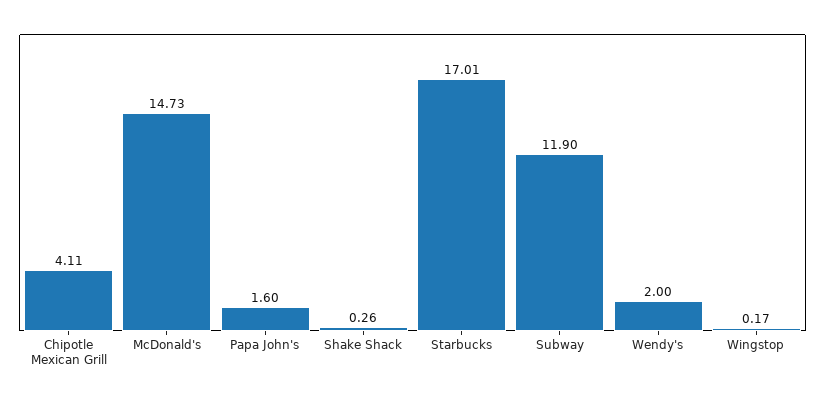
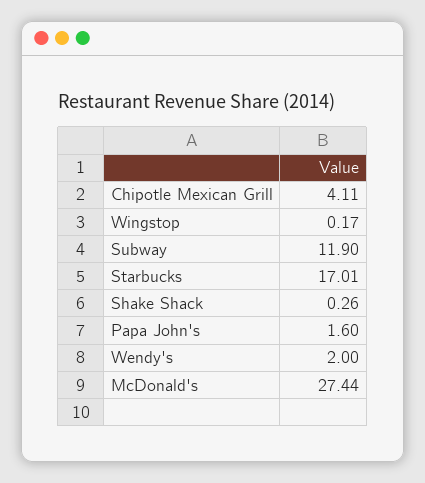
McDonald's: 14.73 -> 27.44

